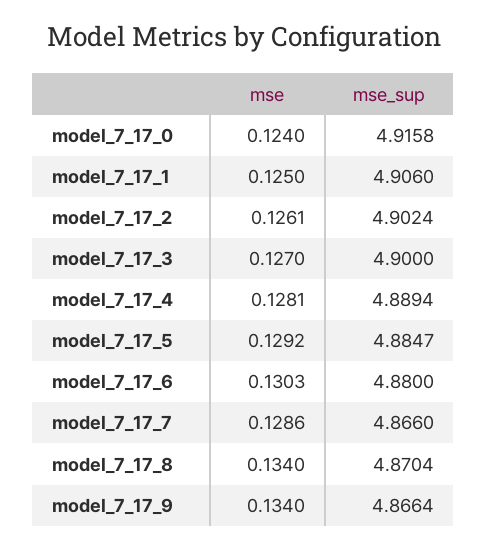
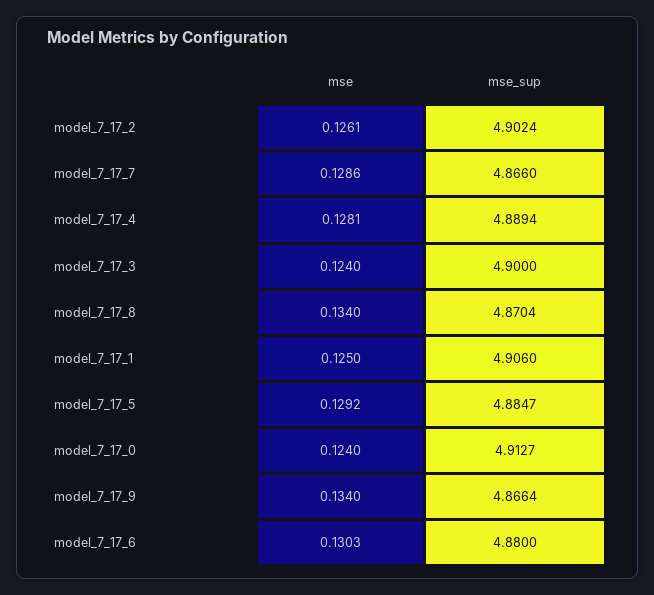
mse_sup, model_7_17_0: 4.9158 -> 4.9127
mse, model_7_17_3: 0.127 -> 0.124

